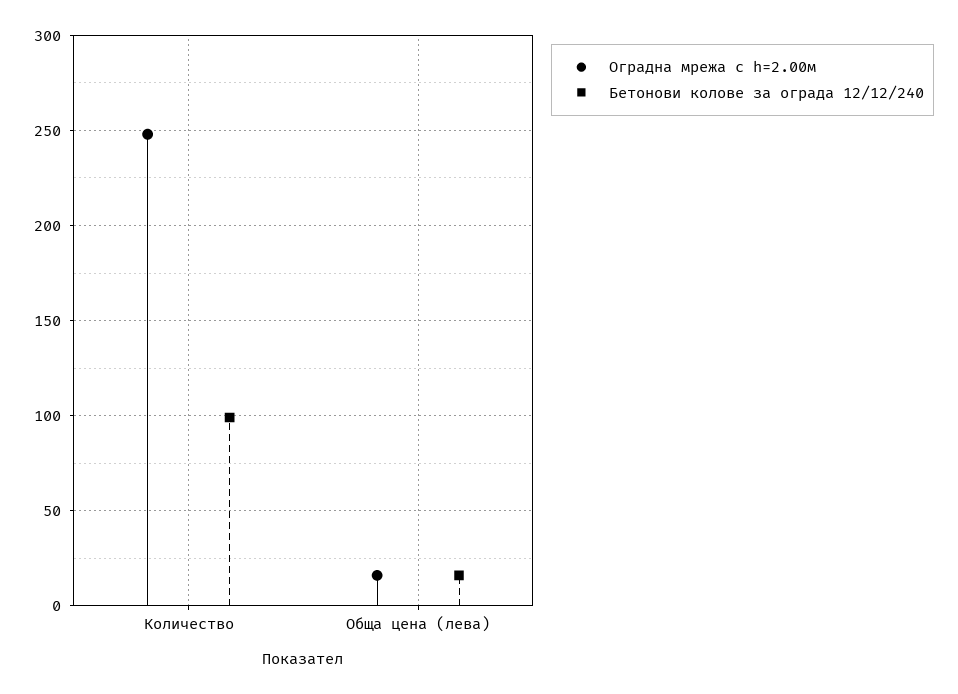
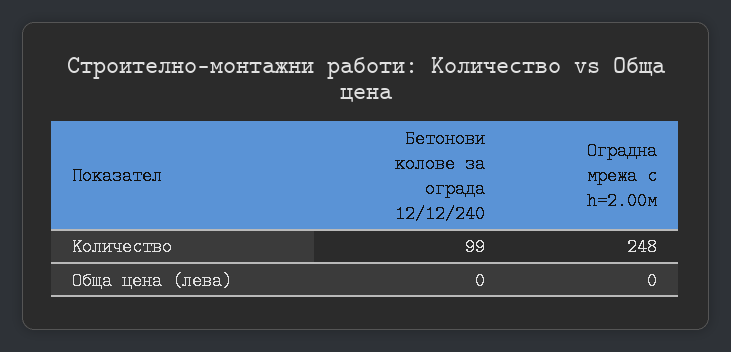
Оградна мрежа с h=2.00м, Обща цена (лева): 15 -> 0
Бетонови колове за ограда 12/12/240, Обща цена (лева): 15 -> 0

